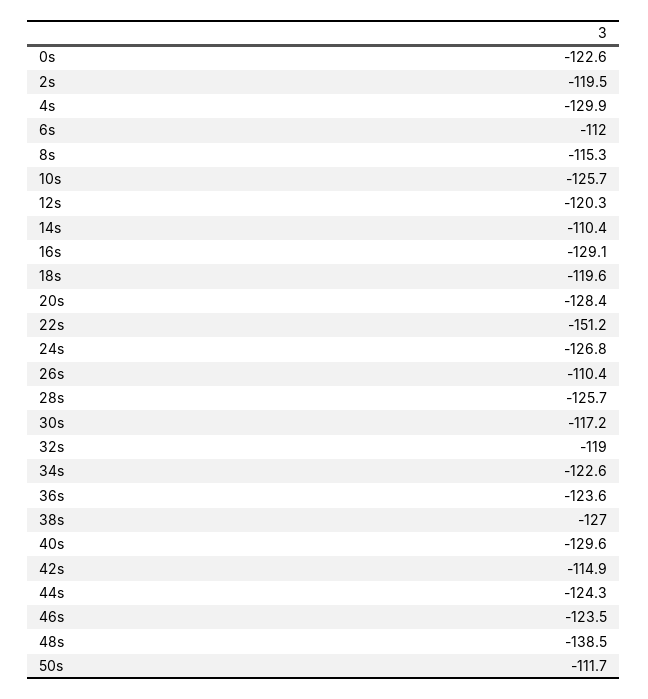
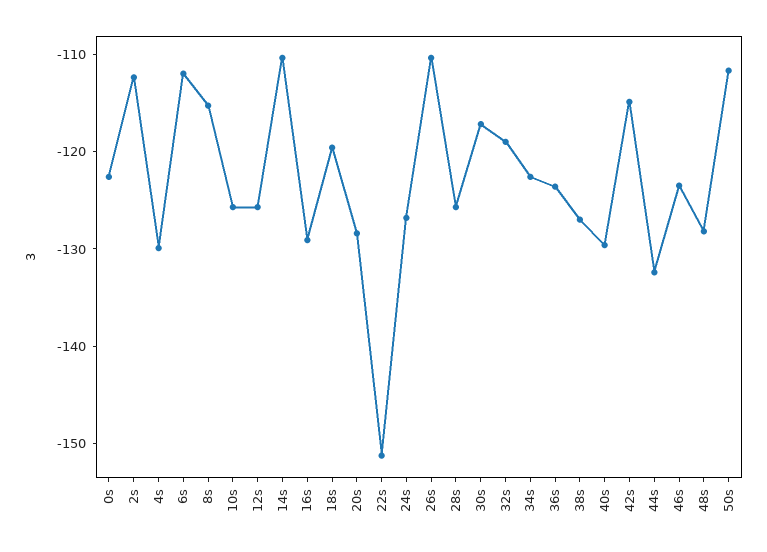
2s: -119.5 -> -112
12s: -120.3 -> -126
44s: -124.3 -> -132
48s: -138.5 -> -128

